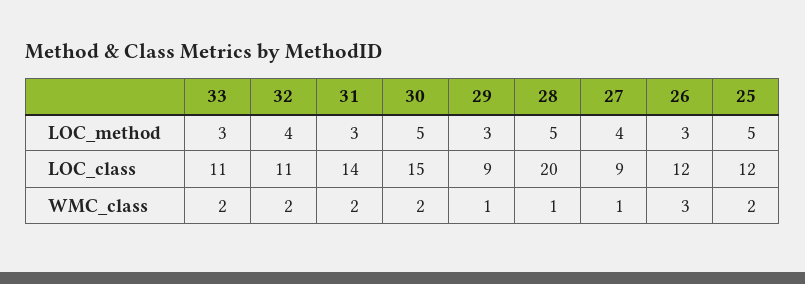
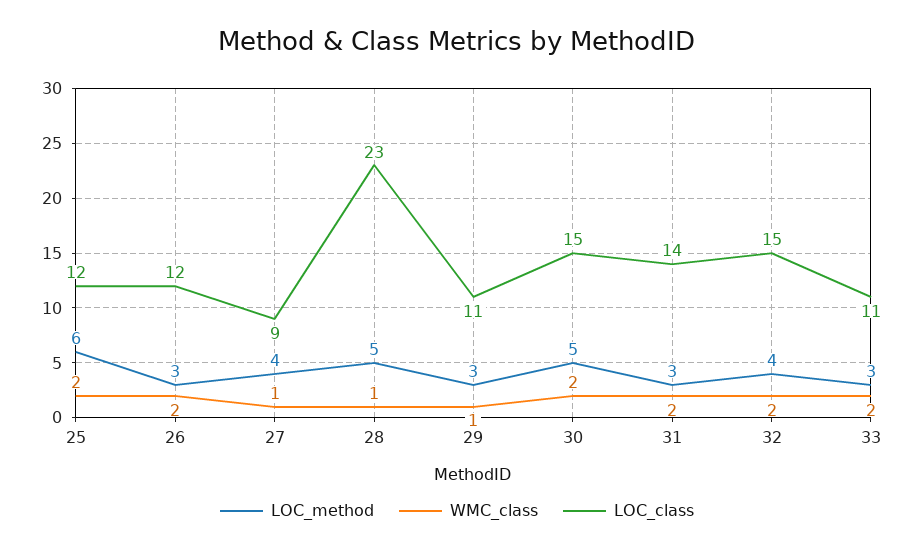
LOC_method, 25: 5 -> 6
LOC_class, 32: 11 -> 15
LOC_class, 29: 9 -> 11
LOC_class, 28: 20 -> 23
WMC_class, 26: 3 -> 2

